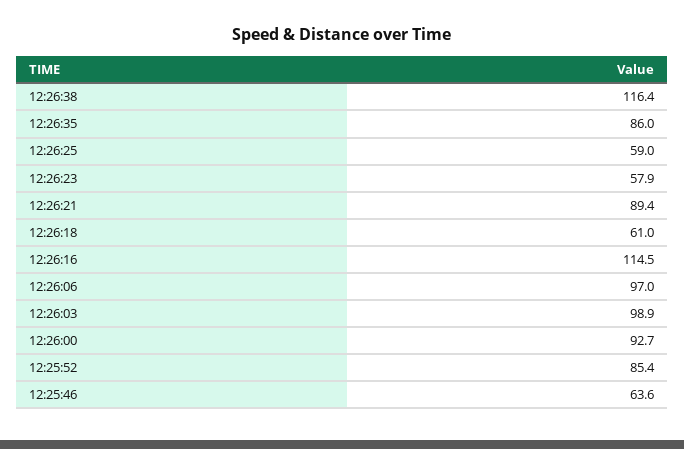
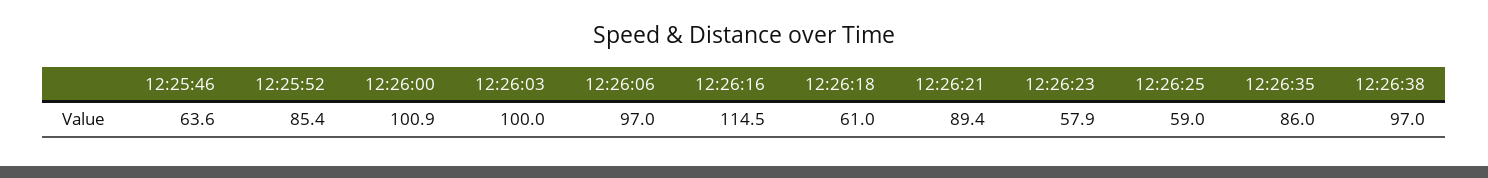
12:26:38: 116.4 -> 97
12:26:03: 98.9 -> 100
12:26:00: 92.7 -> 100.9

